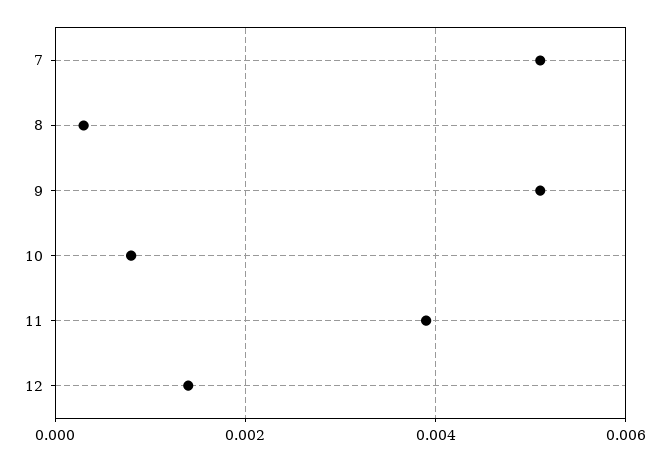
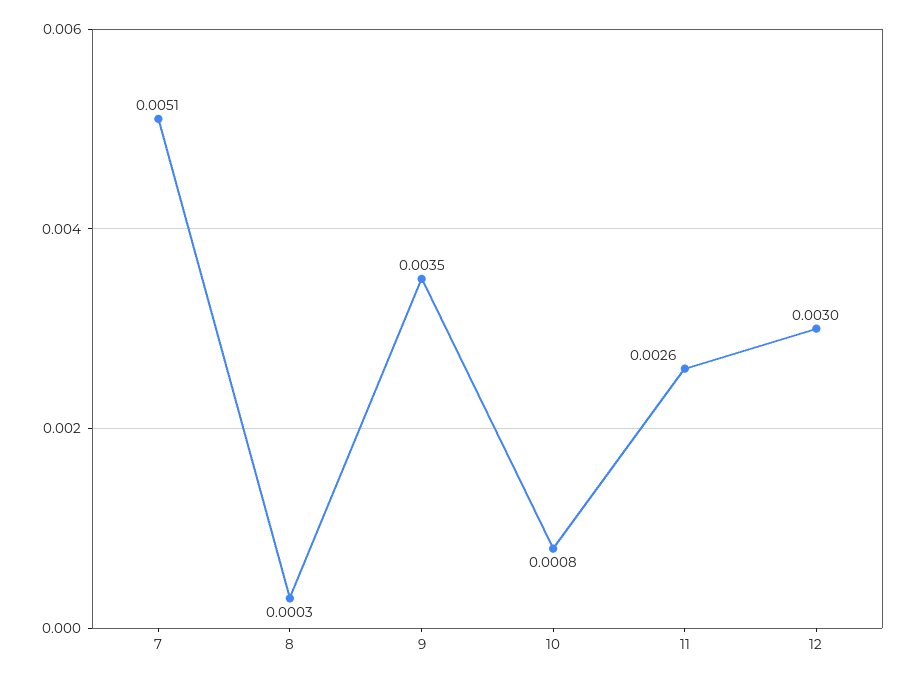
9: 0.005 -> 0.0035
11: 0.004 -> 0.0026
12: 0.0015 -> 0.003

